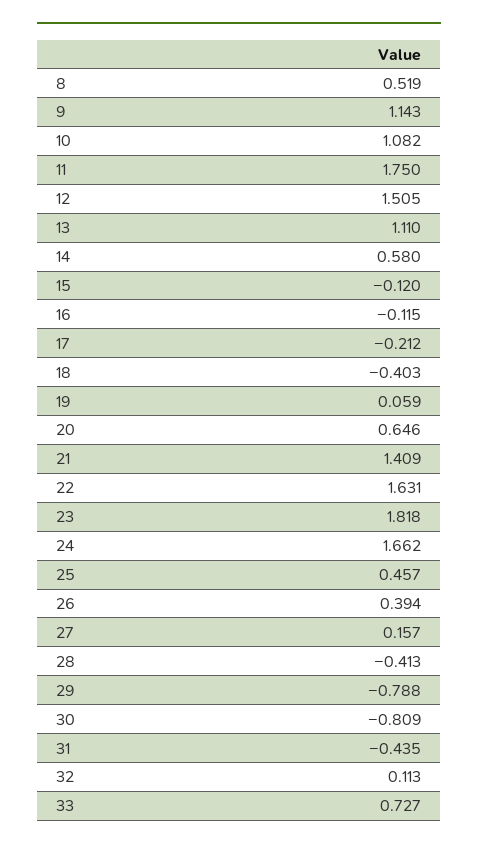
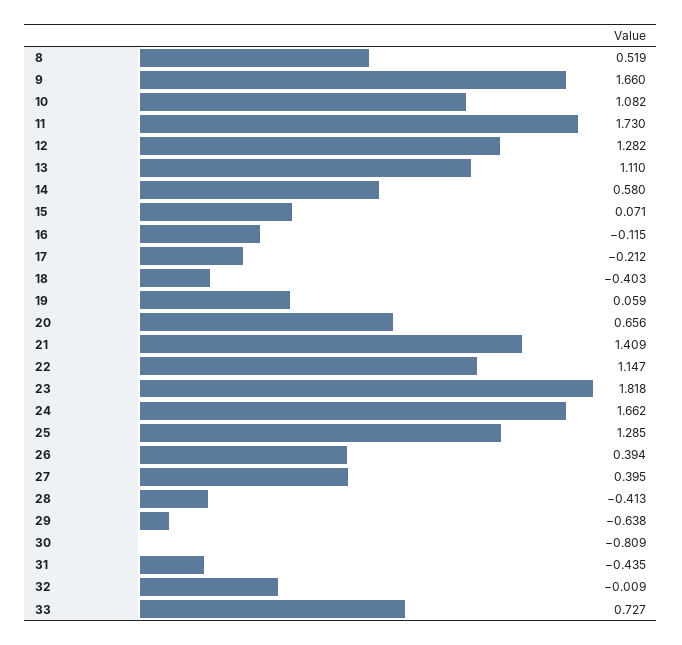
9: 1.143 -> 1.66
11: 1.75 -> 1.73
12: 1.505 -> 1.282
15: -0.12 -> 0.071
20: 0.646 -> 0.656
22: 1.631 -> 1.147
25: 0.457 -> 1.285
27: 0.157 -> 0.395
29: -0.788 -> -0.638
32: 0.113 -> -0.009

